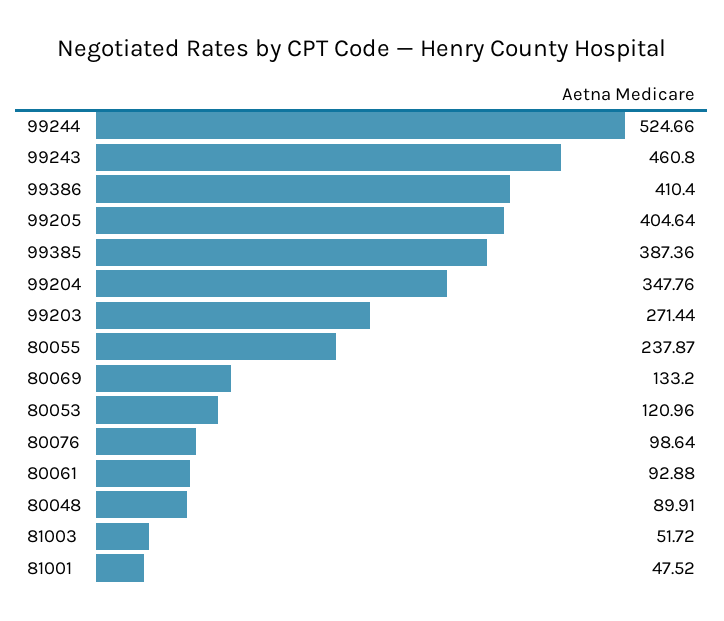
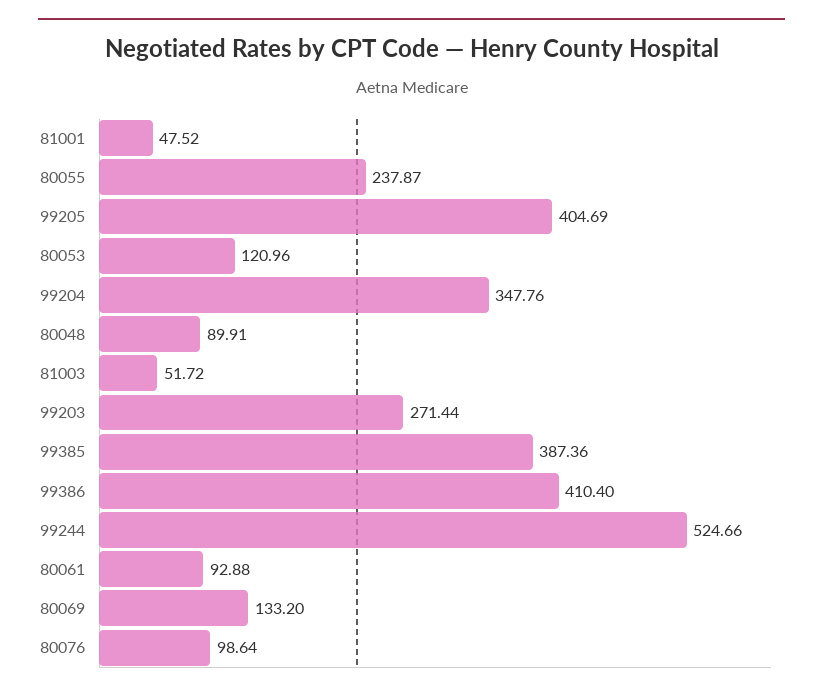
99243: 460.8 -> none
99205: 404.64 -> 404.69

